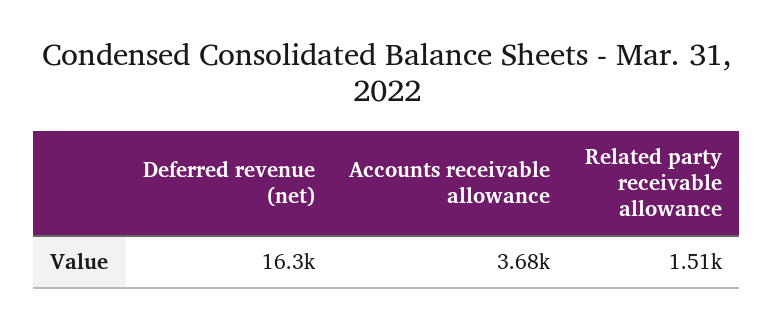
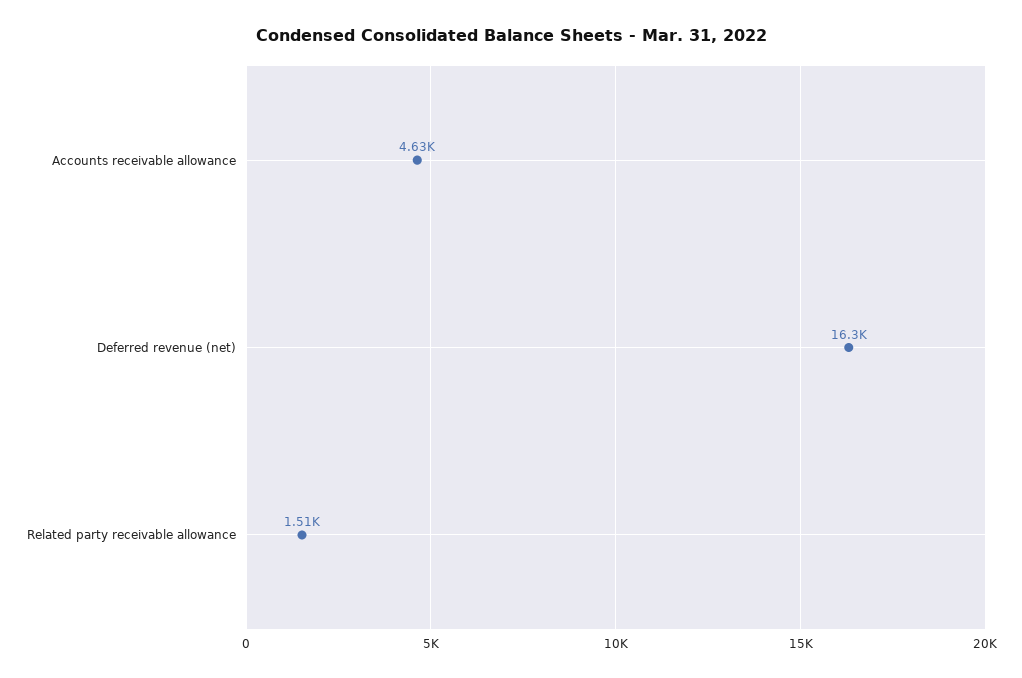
Accounts receivable allowance: 3680 -> 4630

